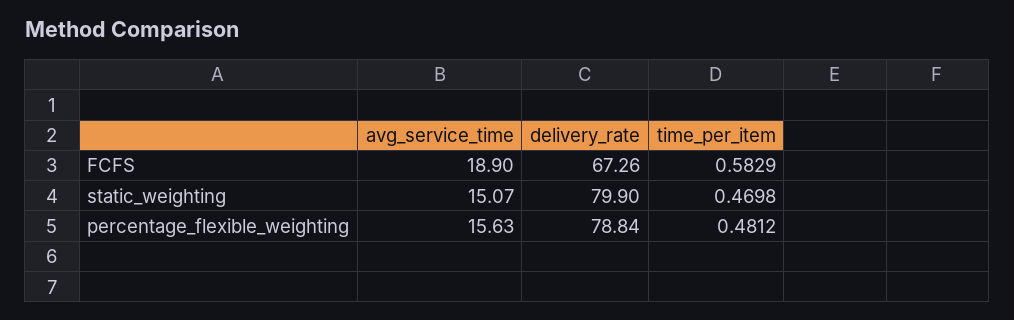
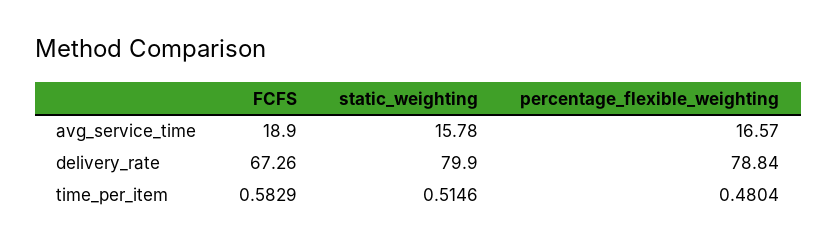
avg_service_time, static_weighting: 15.07 -> 15.78
time_per_item, static_weighting: 0.4698 -> 0.5146
avg_service_time, percentage_flexible_weighting: 15.63 -> 16.57
time_per_item, percentage_flexible_weighting: 0.4812 -> 0.4804

